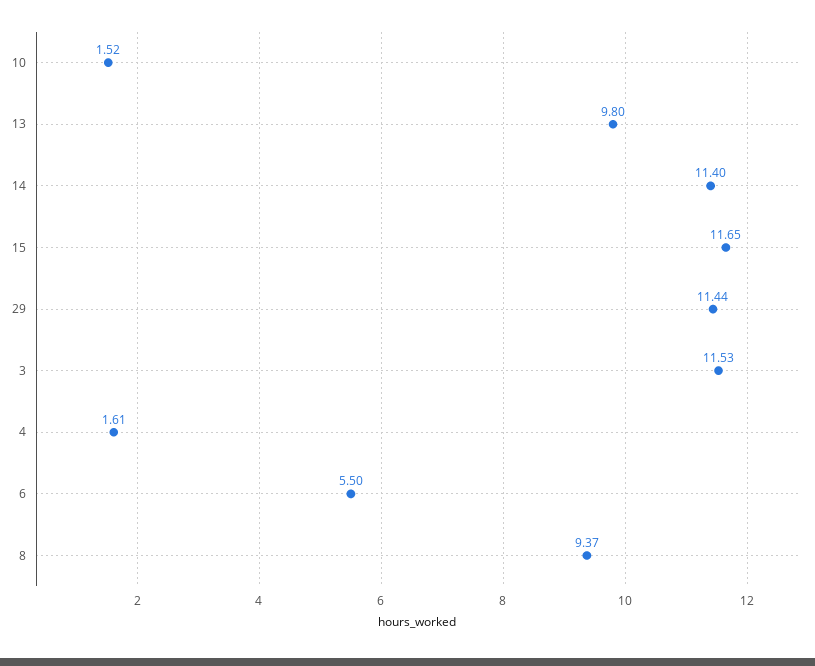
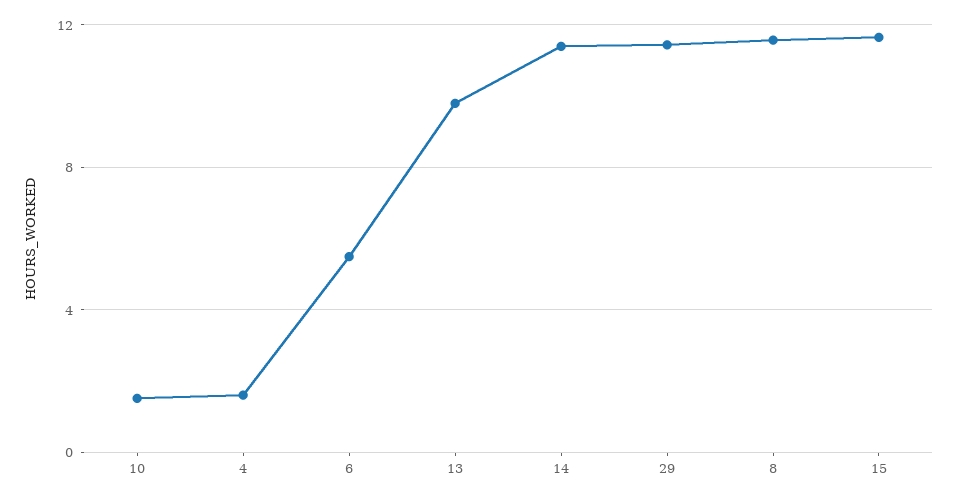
3: 11.53 -> none
8: 9.37 -> 11.5

